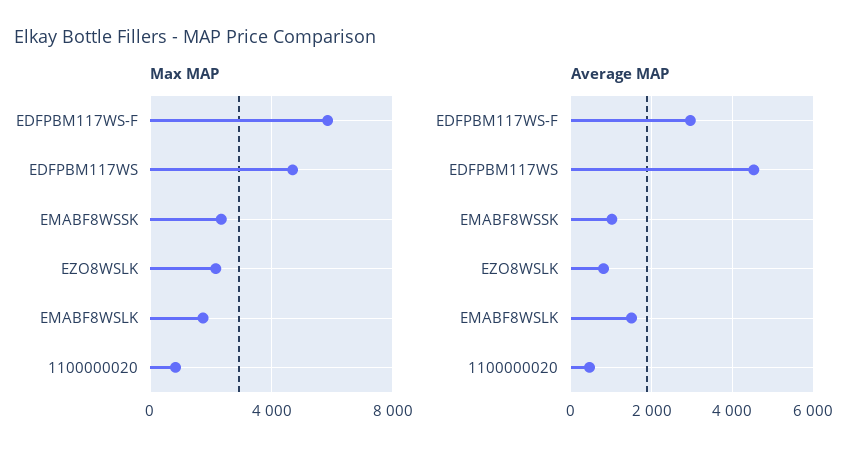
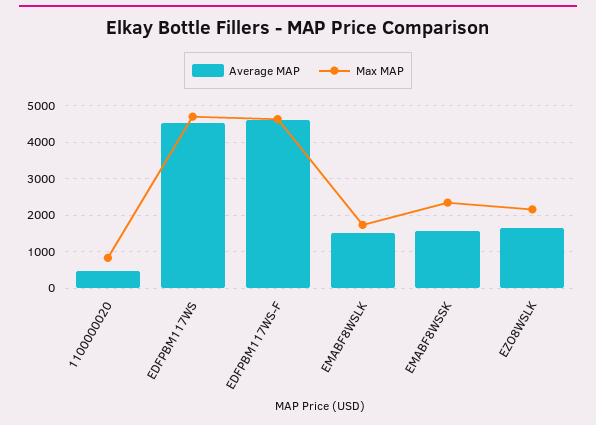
Max MAP, EDFPBM117WS-F: 6000 -> 4600
Average MAP, EDFPBM117WS-F: 3000 -> 4600
Average MAP, EMABF8WSSK: 1000 -> 1600
Average MAP, EZO8WSLK: 800 -> 1600

